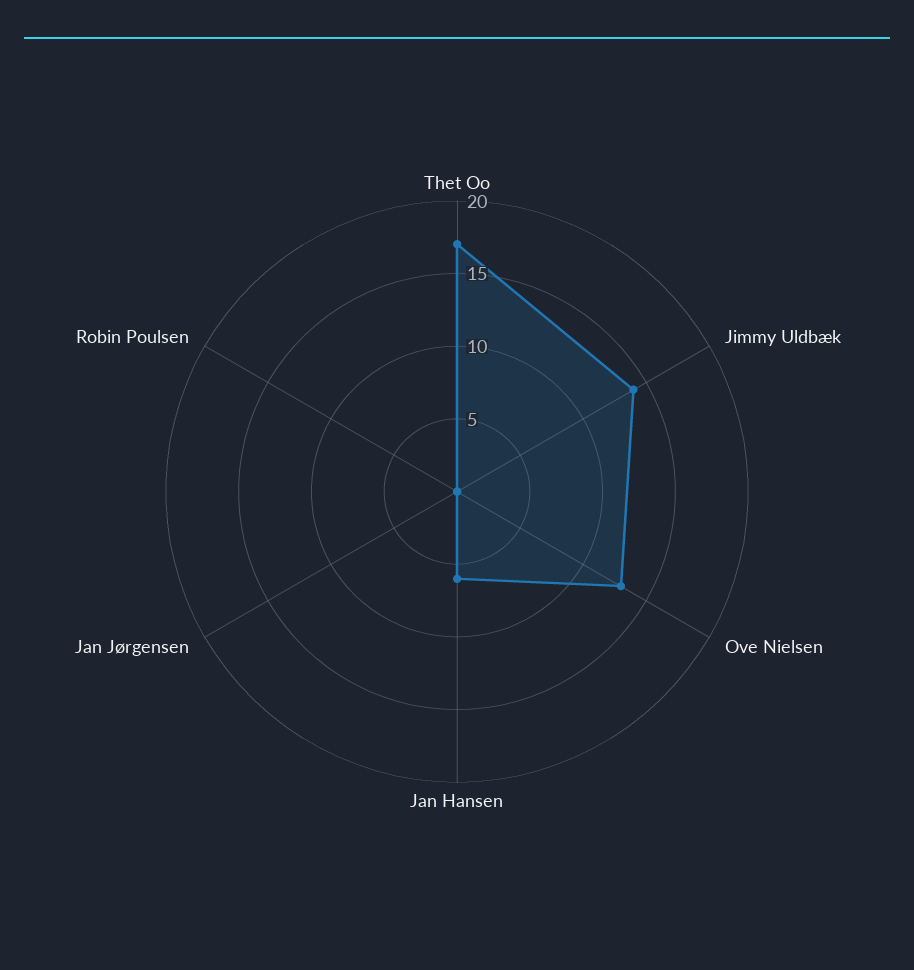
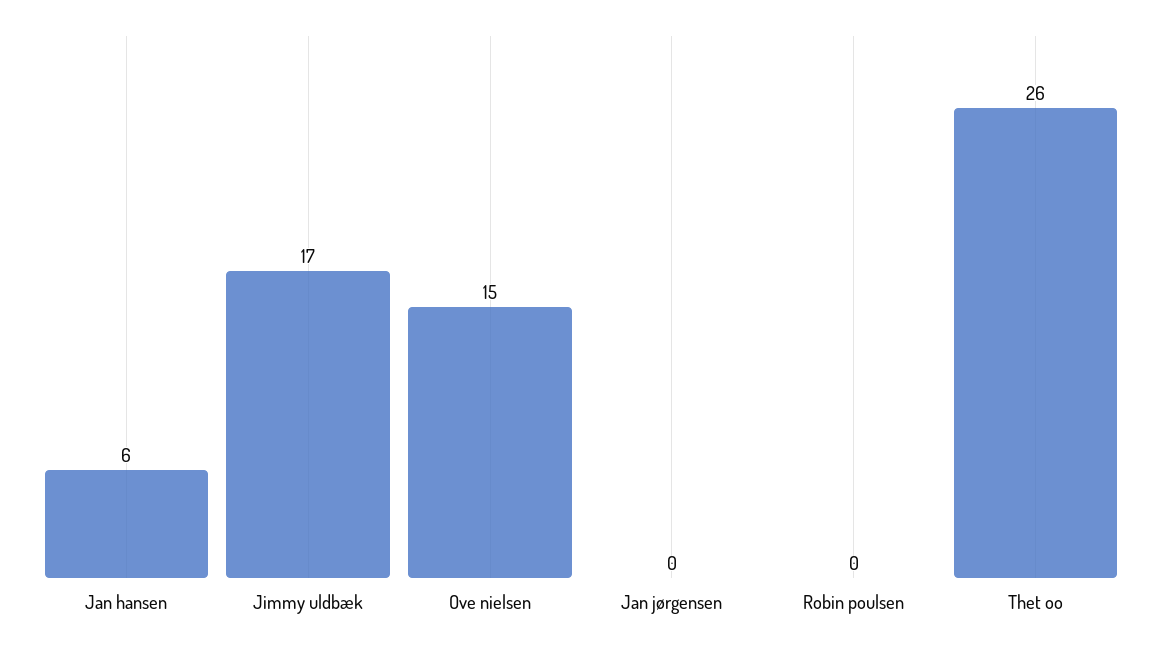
Thet Oo: 17 -> 26
Jimmy Uldbæk: 14 -> 17
Ove Nielsen: 13 -> 15

